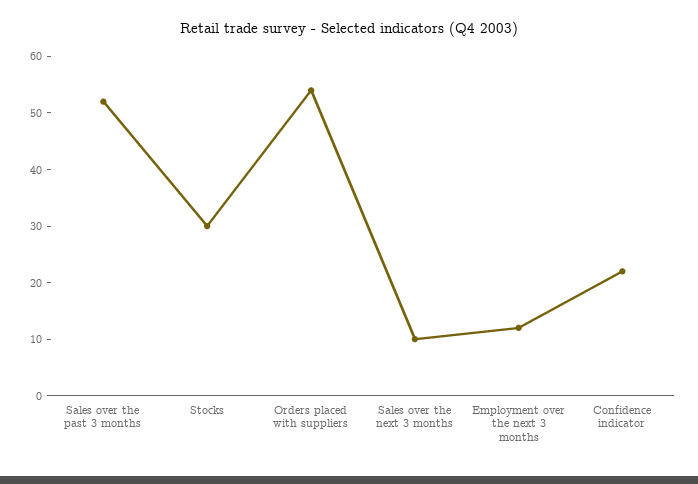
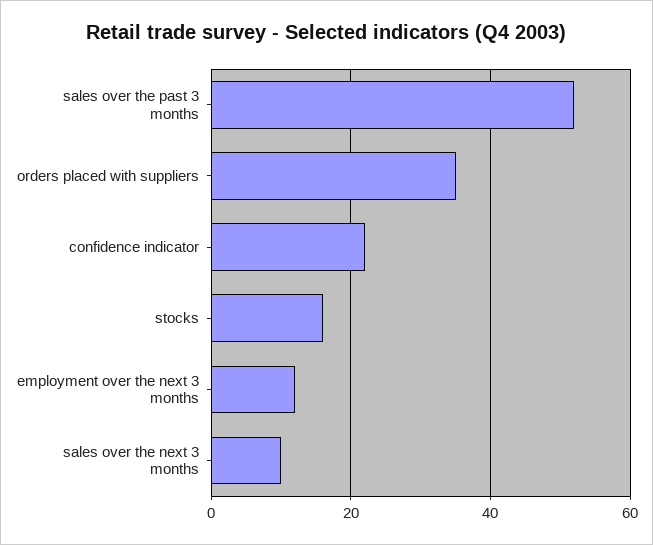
Stocks: 30 -> 15
Orders placed with suppliers: 55 -> 35

